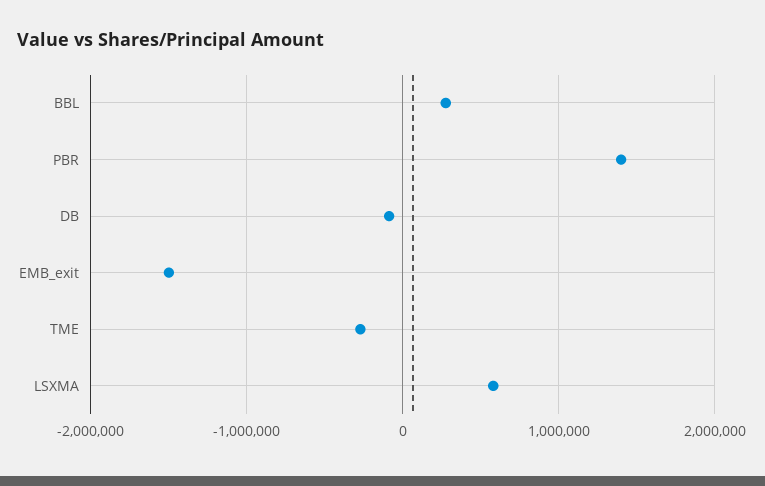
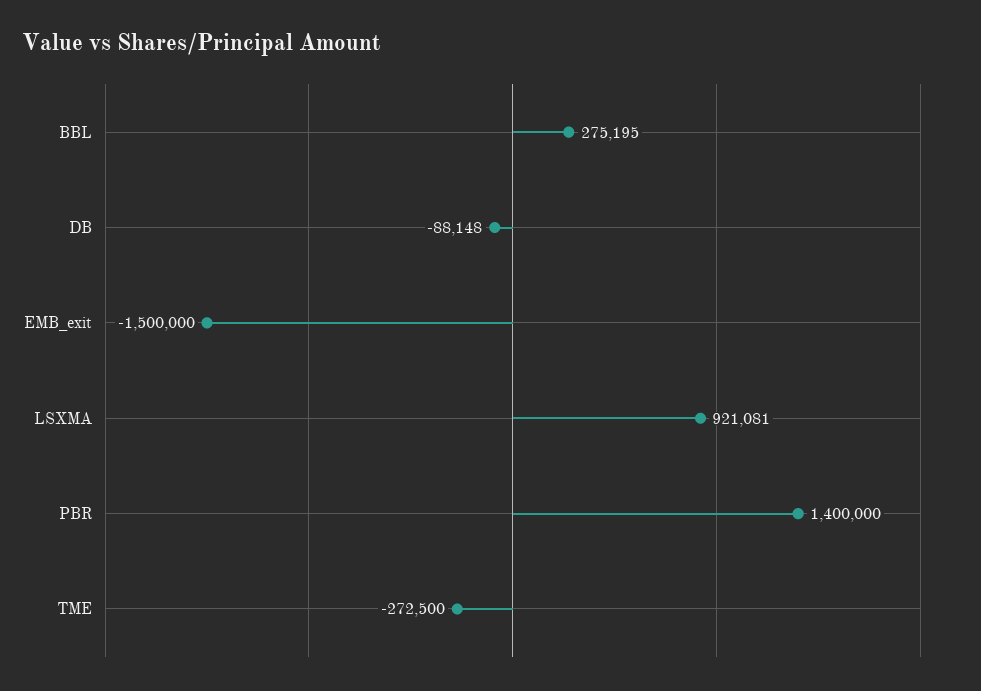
LSXMA: 600000 -> 921081

